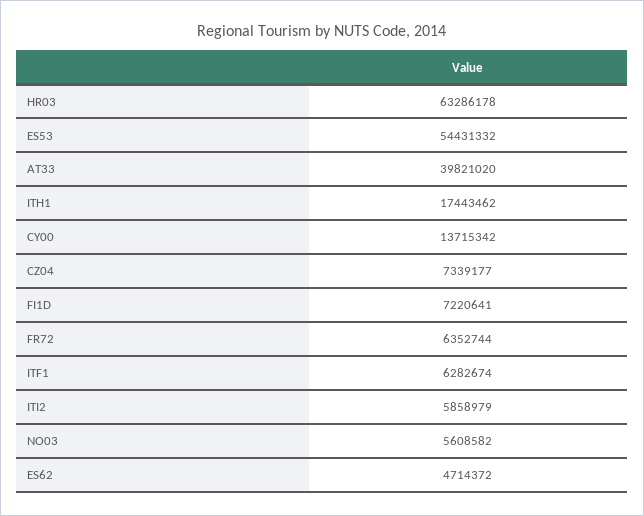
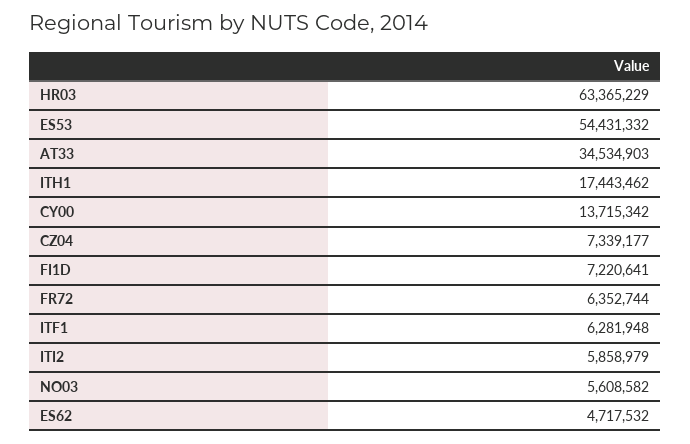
HR03: 63286178 -> 63365229
AT33: 39821020 -> 34534903
ITF1: 6282674 -> 6281948
ES62: 4714372 -> 4717532

